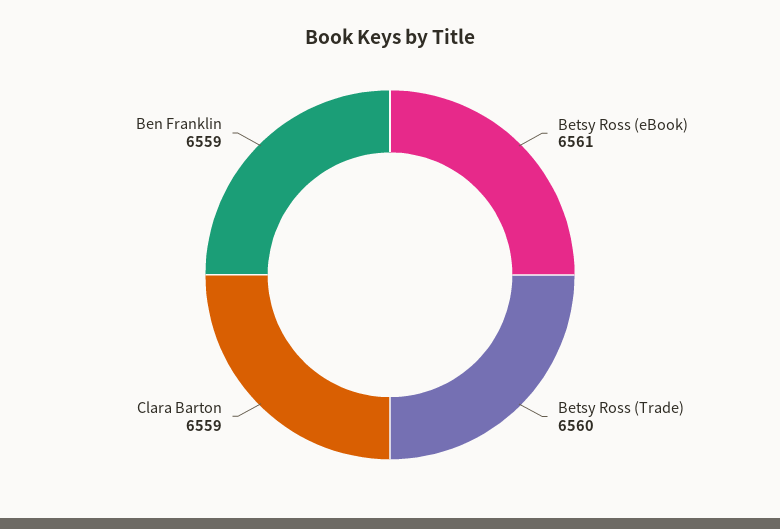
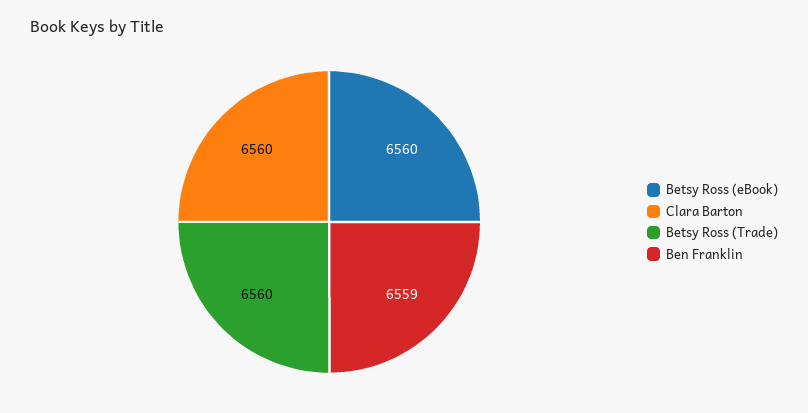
Betsy Ross (eBook): 6561 -> 6560
Clara Barton: 6559 -> 6560

